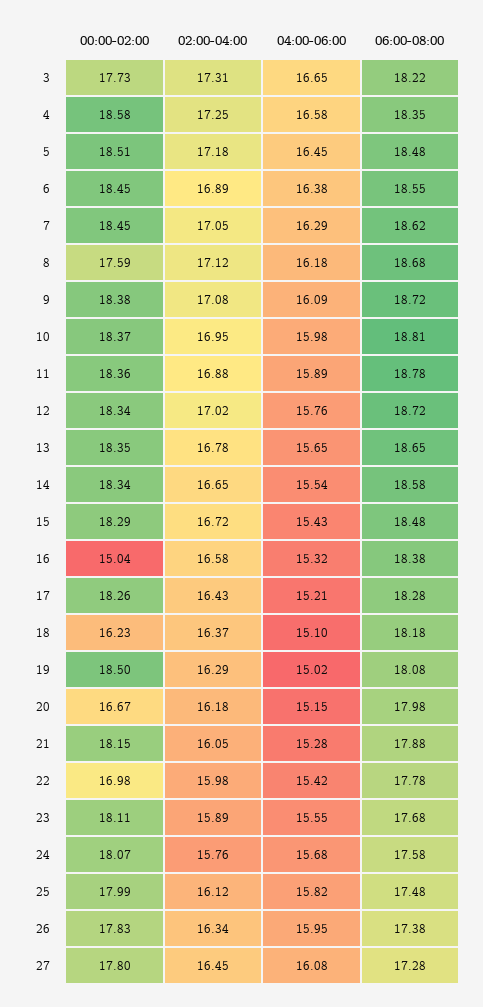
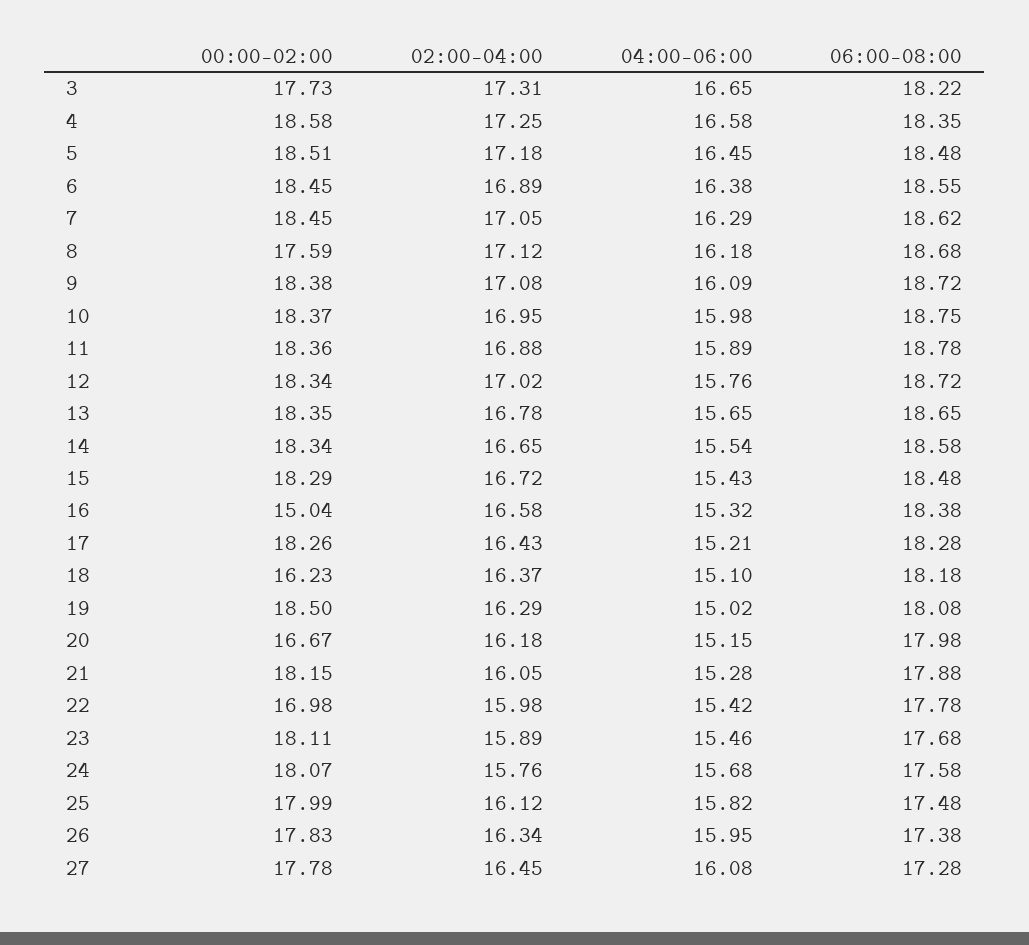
06:00-08:00, 10: 18.81 -> 18.75
04:00-06:00, 23: 15.55 -> 15.46
00:00-02:00, 27: 17.8 -> 17.78

